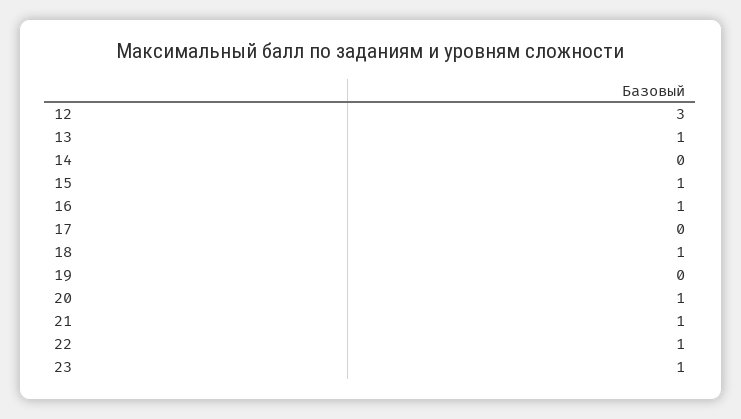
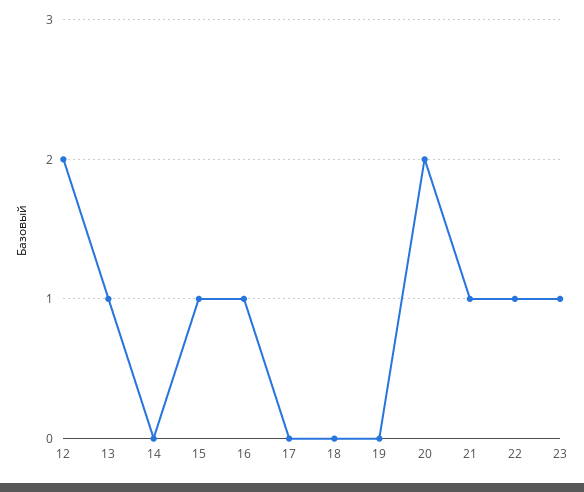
12: 3 -> 2
18: 1 -> 0
20: 1 -> 2

